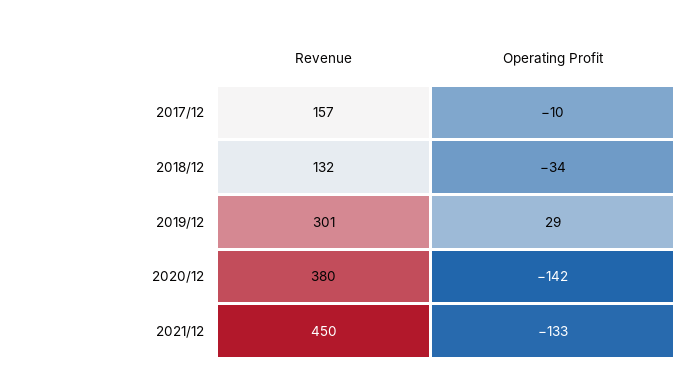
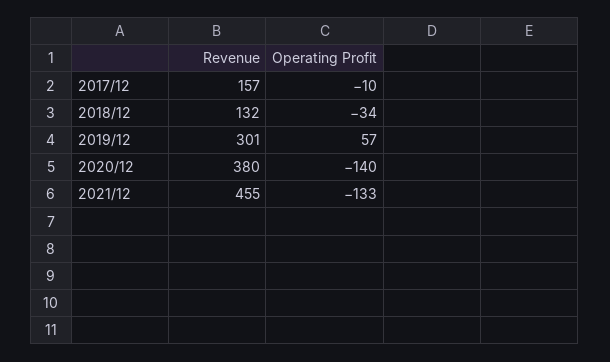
Operating Profit, 2019/12: 29 -> 57
Operating Profit, 2020/12: -142 -> -140
Revenue, 2021/12: 450 -> 455

